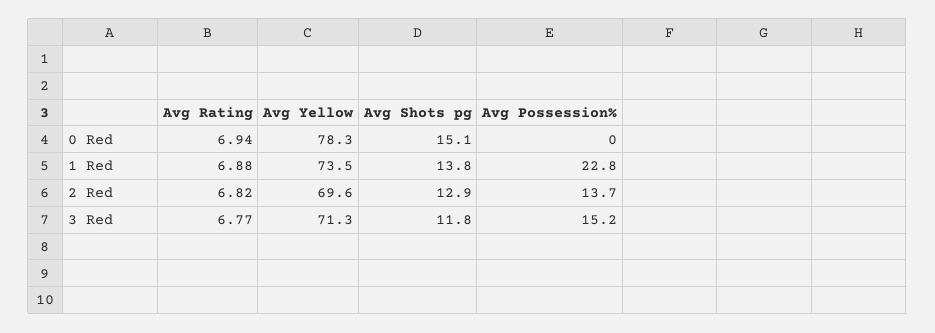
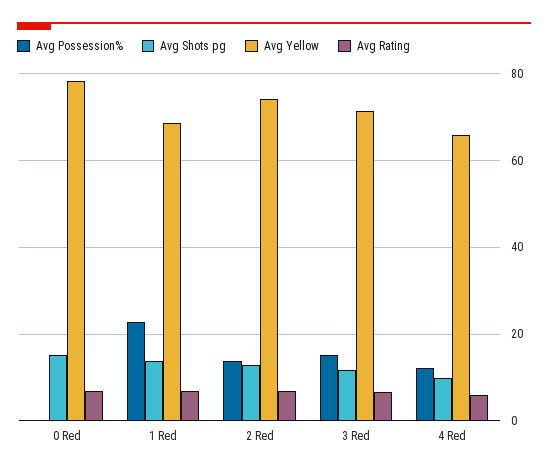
Avg Yellow, 1 Red: 73.5 -> 68
Avg Yellow, 2 Red: 69.6 -> 74
Avg Possession%, 4 Red: none -> 12
Avg Shots pg, 4 Red: none -> 10
Avg Yellow, 4 Red: none -> 66
Avg Rating, 4 Red: none -> 6

